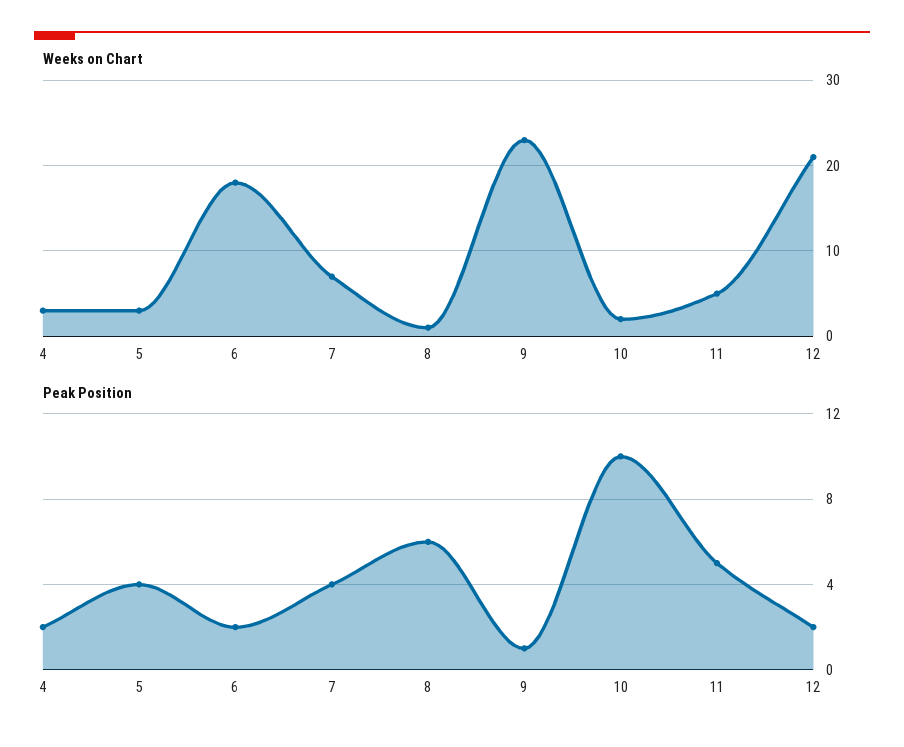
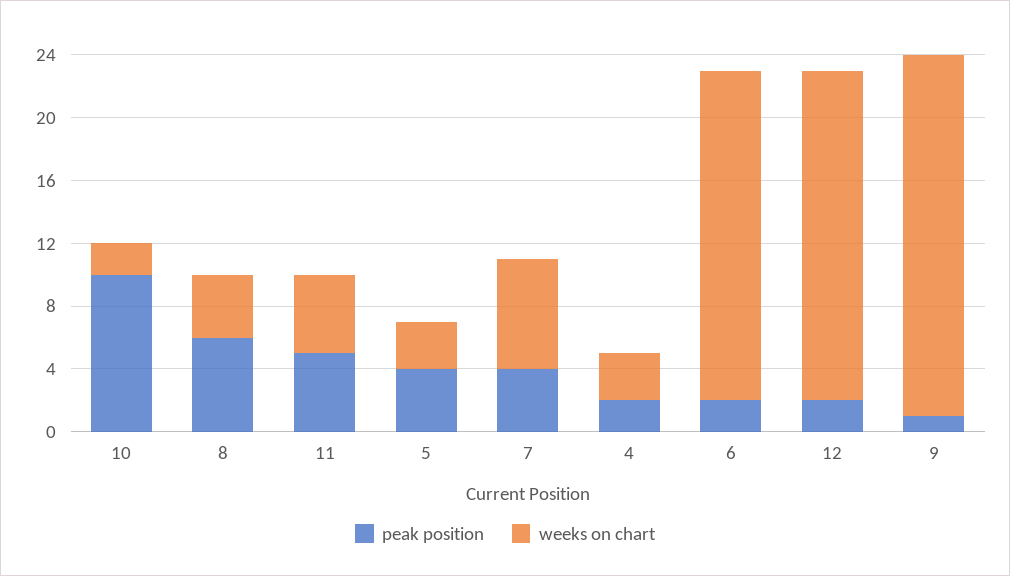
Weeks on Chart, 6: 18 -> 21
Weeks on Chart, 8: 1 -> 4

